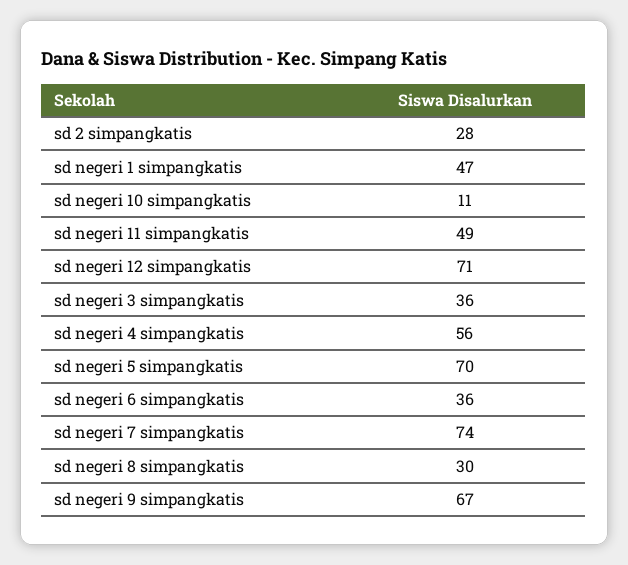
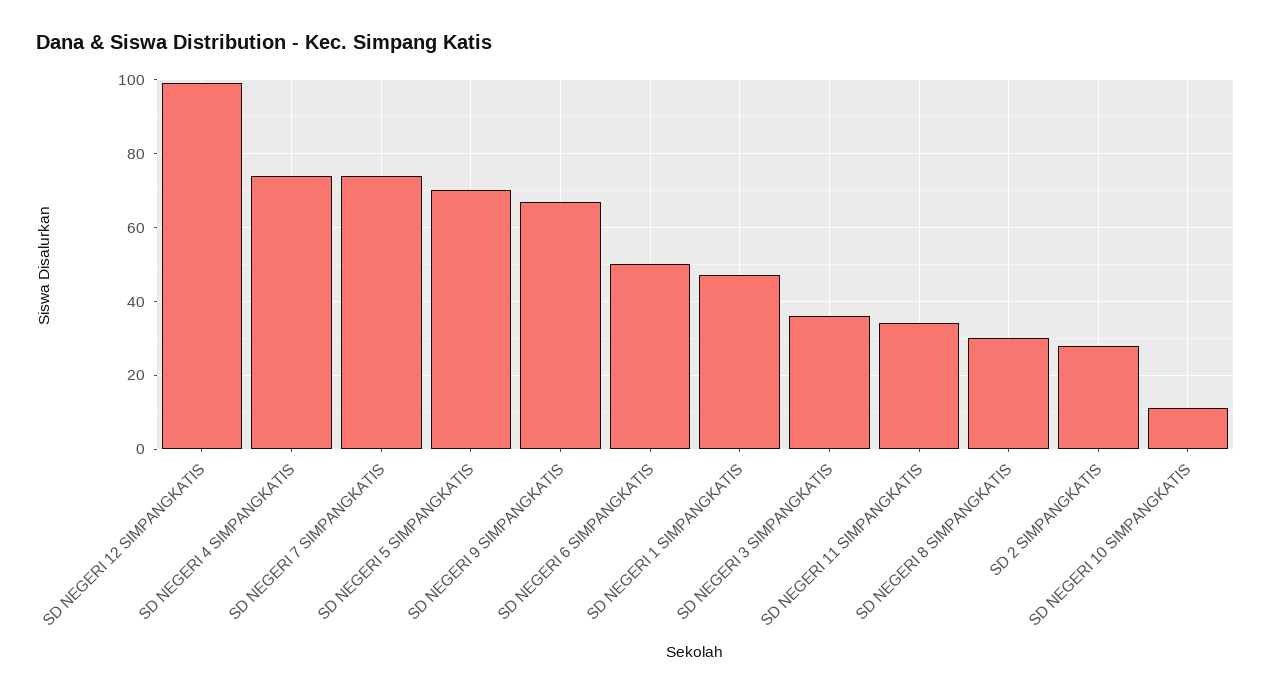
sd negeri 11 simpangkatis: 49 -> 35
sd negeri 12 simpangkatis: 71 -> 100
sd negeri 4 simpangkatis: 56 -> 75
sd negeri 6 simpangkatis: 36 -> 50

